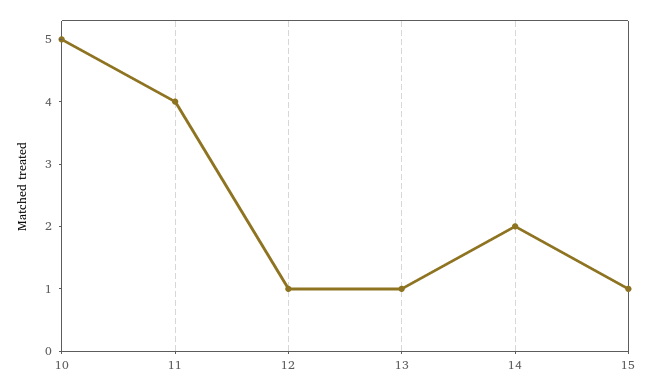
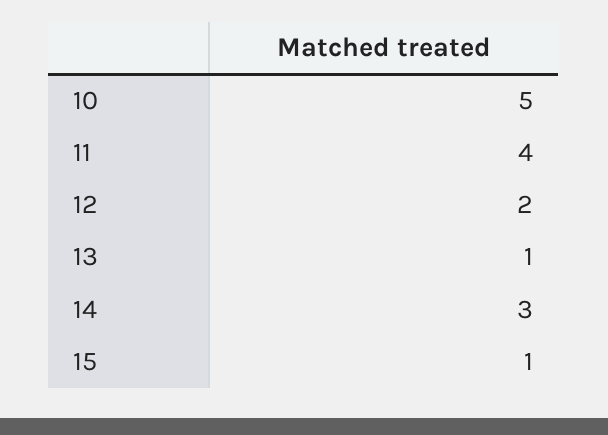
12: 1 -> 2
14: 2 -> 3

